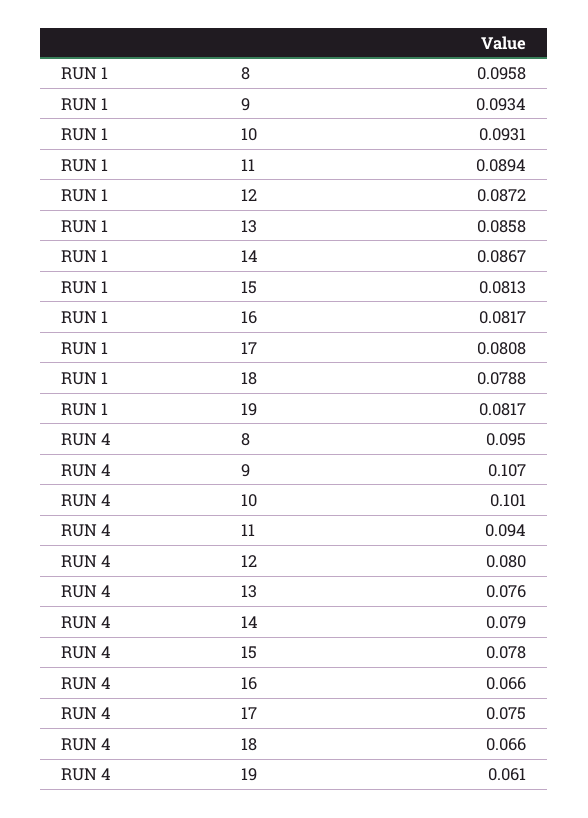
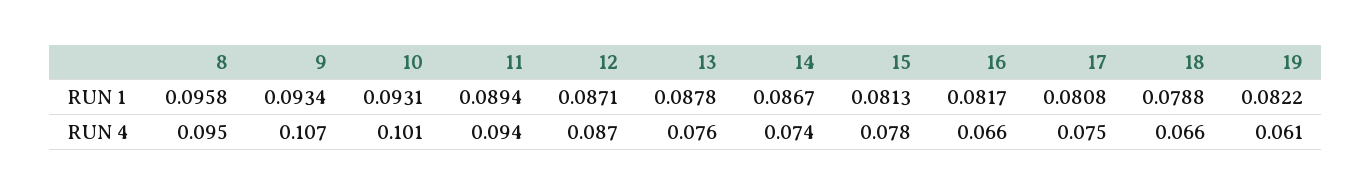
RUN 1, 12: 0.0872 -> 0.0871
RUN 1, 13: 0.0858 -> 0.0878
RUN 1, 19: 0.0817 -> 0.0822
RUN 4, 12: 0.08 -> 0.087
RUN 4, 14: 0.079 -> 0.074

